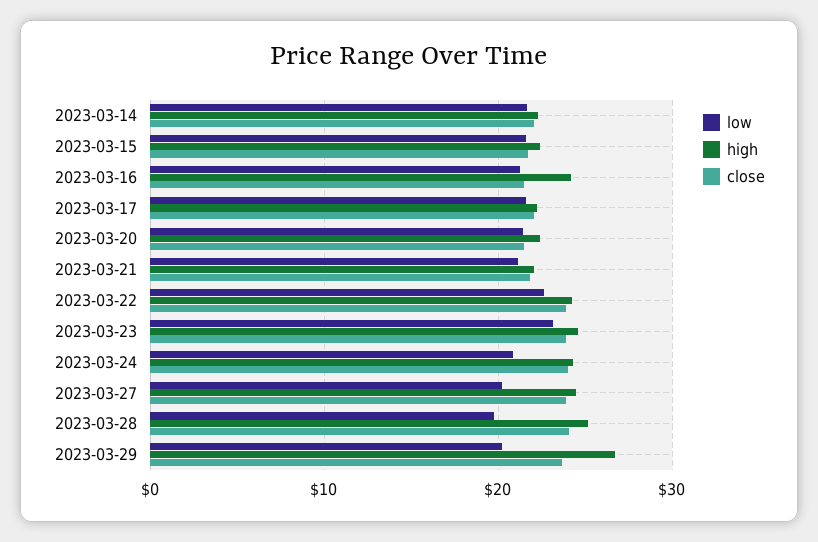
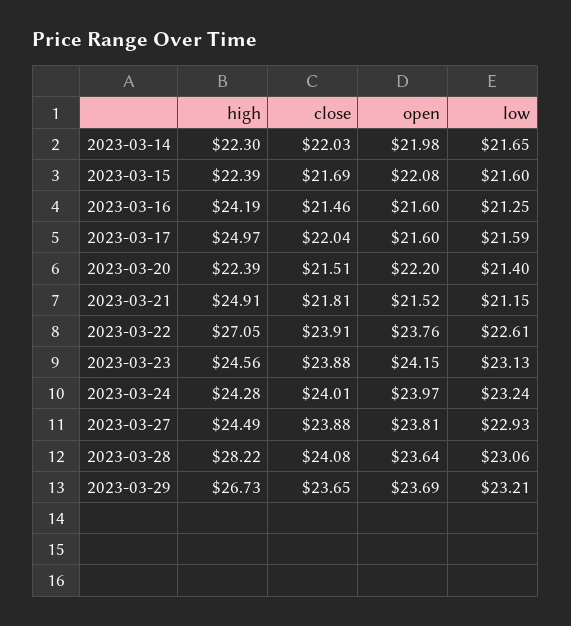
high, 2023-03-17: 22 -> 24.97
high, 2023-03-21: 22 -> 24.91
high, 2023-03-22: 24 -> 27.05
low, 2023-03-24: 21 -> 23.24
low, 2023-03-27: 20 -> 22.93
low, 2023-03-28: 20 -> 23.06
high, 2023-03-28: 25 -> 28.22
low, 2023-03-29: 20 -> 23.21
open, 2023-03-14: none -> 21.98
open, 2023-03-15: none -> 22.08
open, 2023-03-16: none -> 21.6
open, 2023-03-17: none -> 21.6
open, 2023-03-20: none -> 22.2
open, 2023-03-21: none -> 21.52
open, 2023-03-22: none -> 23.76
open, 2023-03-23: none -> 24.15
open, 2023-03-24: none -> 23.97
open, 2023-03-27: none -> 23.81
open, 2023-03-28: none -> 23.64
open, 2023-03-29: none -> 23.69

